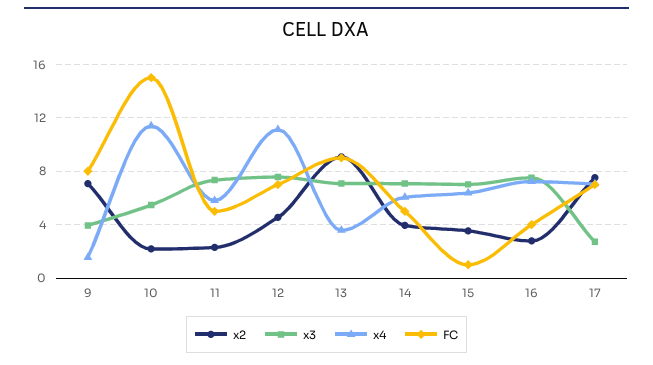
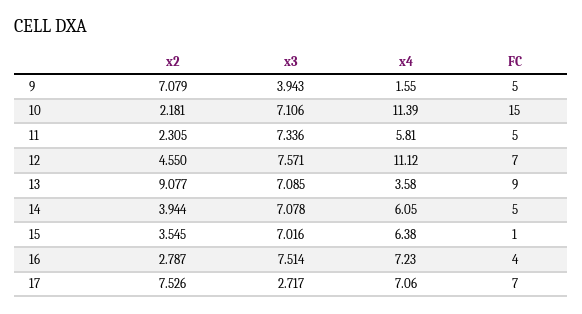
FC, 9: 8 -> 5
x3, 10: 5.5 -> 7.106

